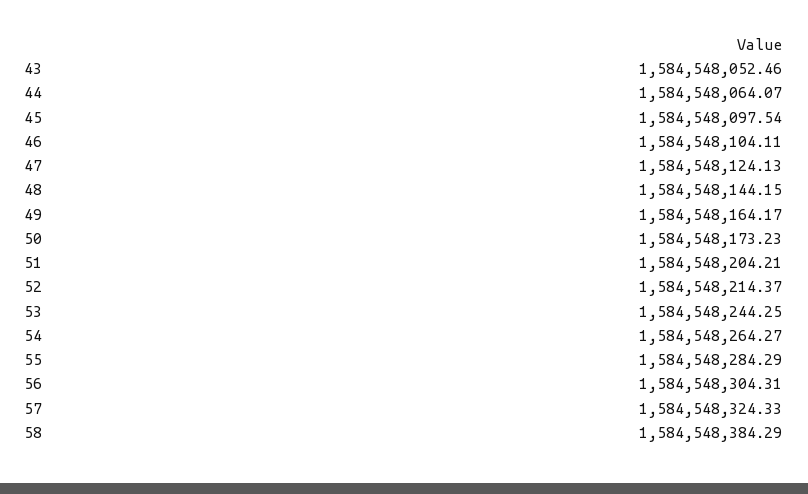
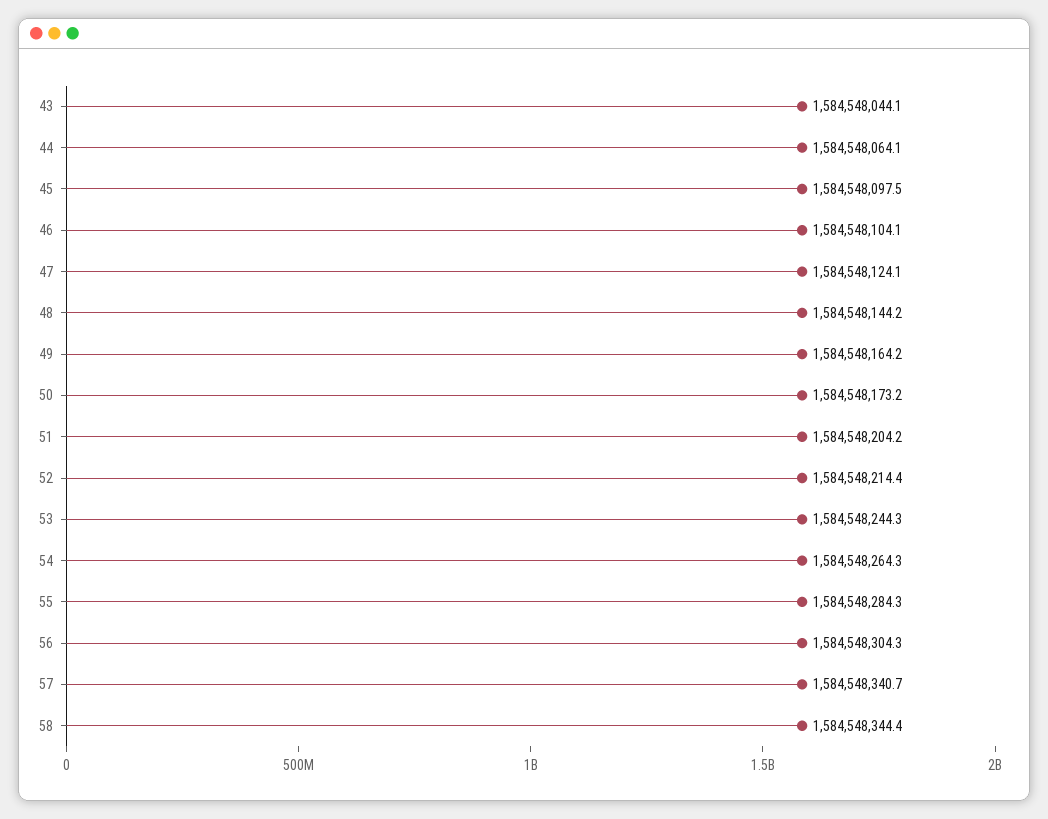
43: 1584548052.46 -> 1584548044.1
57: 1584548324.33 -> 1584548340.7
58: 1584548384.29 -> 1584548344.4

